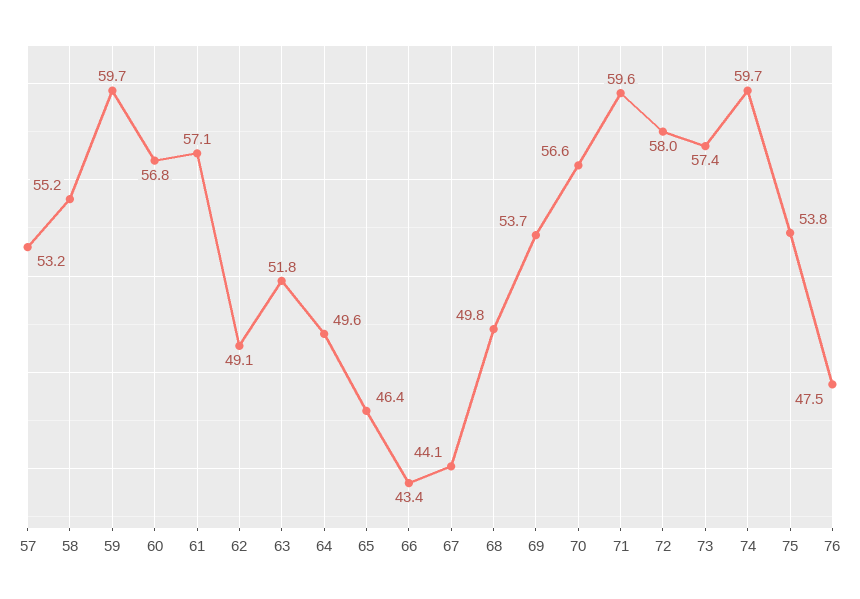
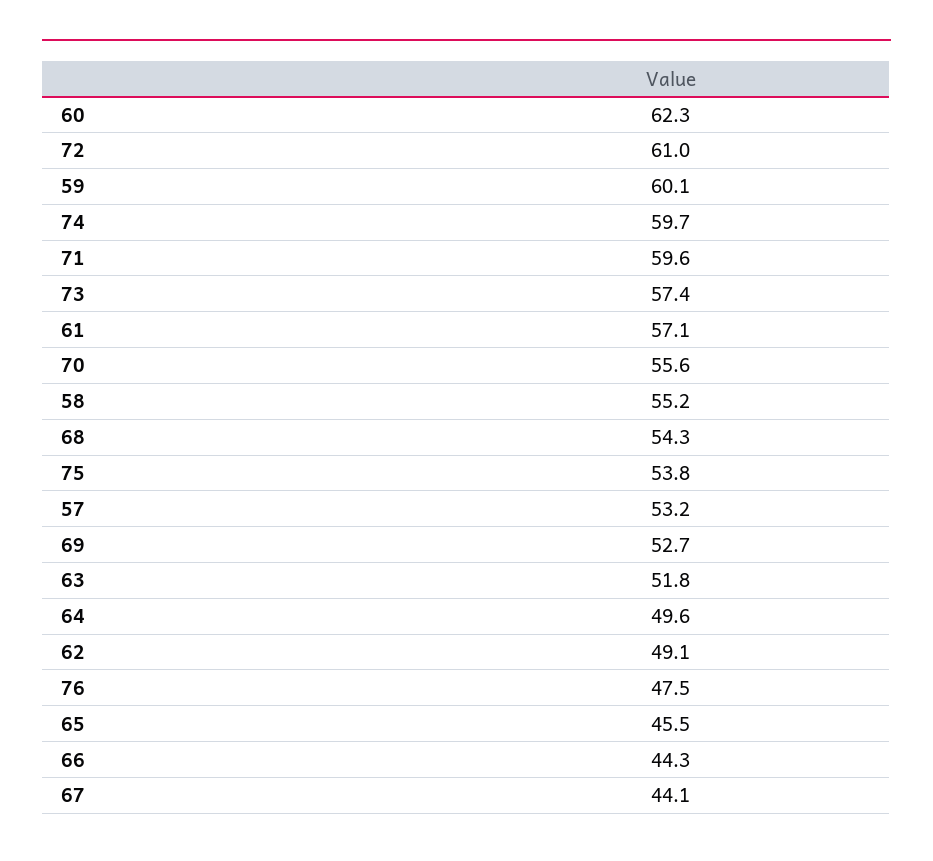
59: 59.7 -> 60.1
60: 56.8 -> 62.3
65: 46.4 -> 45.5
66: 43.4 -> 44.3
68: 49.8 -> 54.3
69: 53.7 -> 52.7
70: 56.6 -> 55.6
72: 58 -> 61

